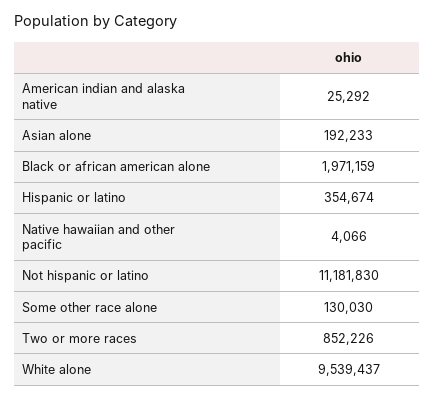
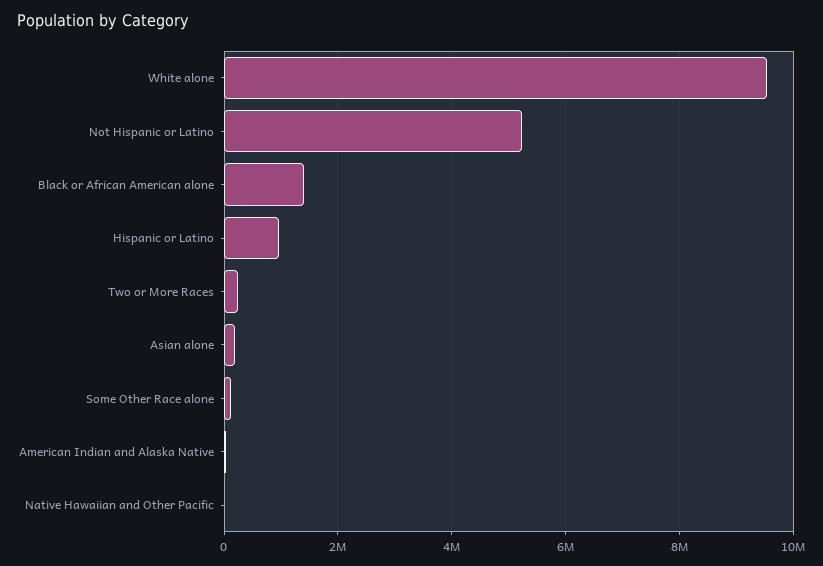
Black or african american alone: 1971159 -> 1400000
Hispanic or latino: 354674 -> 1000000
Not hispanic or latino: 11181830 -> 5200000
Two or more races: 852226 -> 200000

